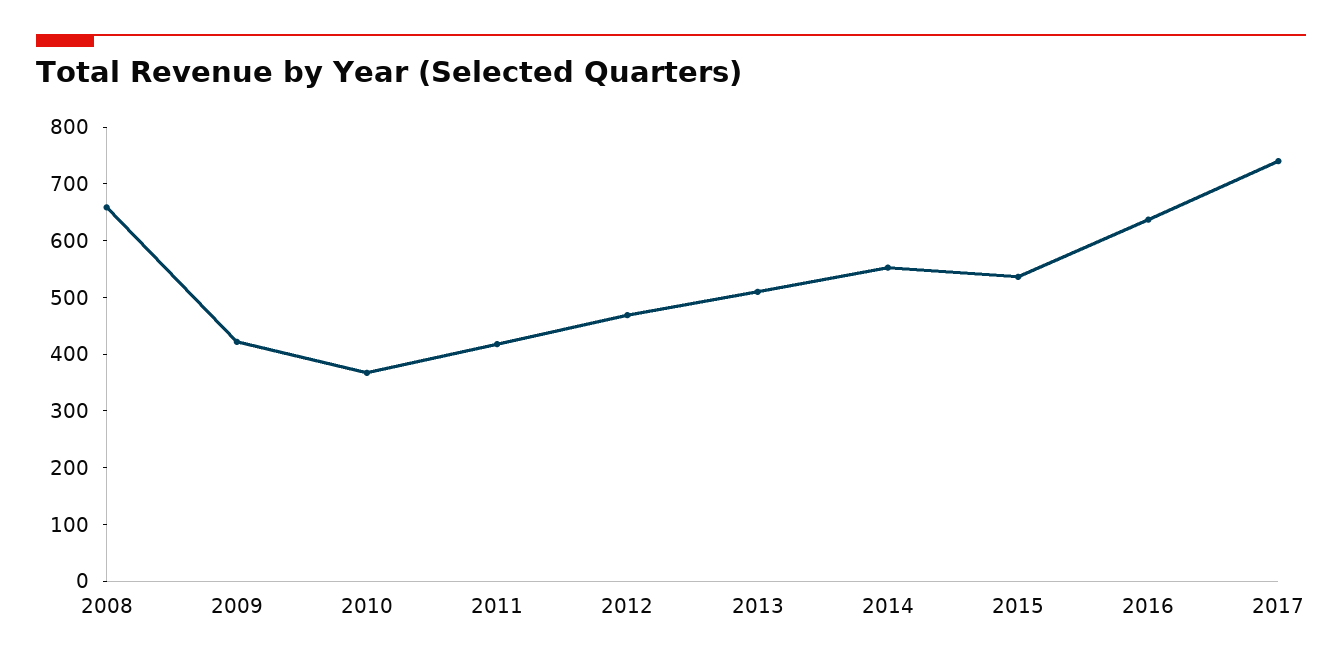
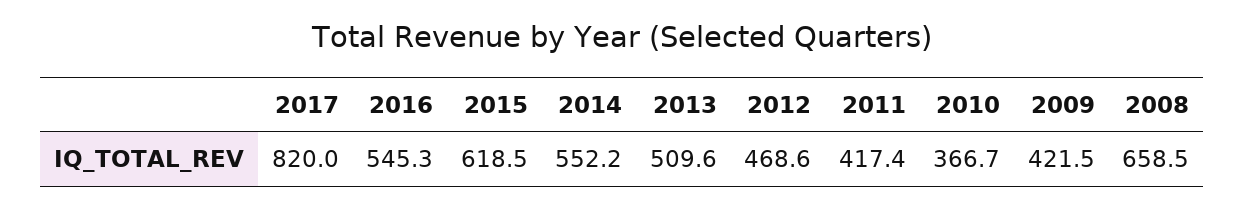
2015: 540 -> 618.5
2016: 640 -> 545.3
2017: 740 -> 820

